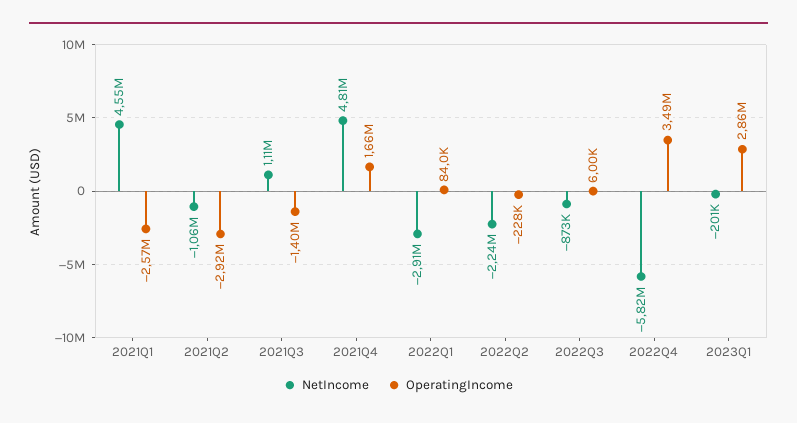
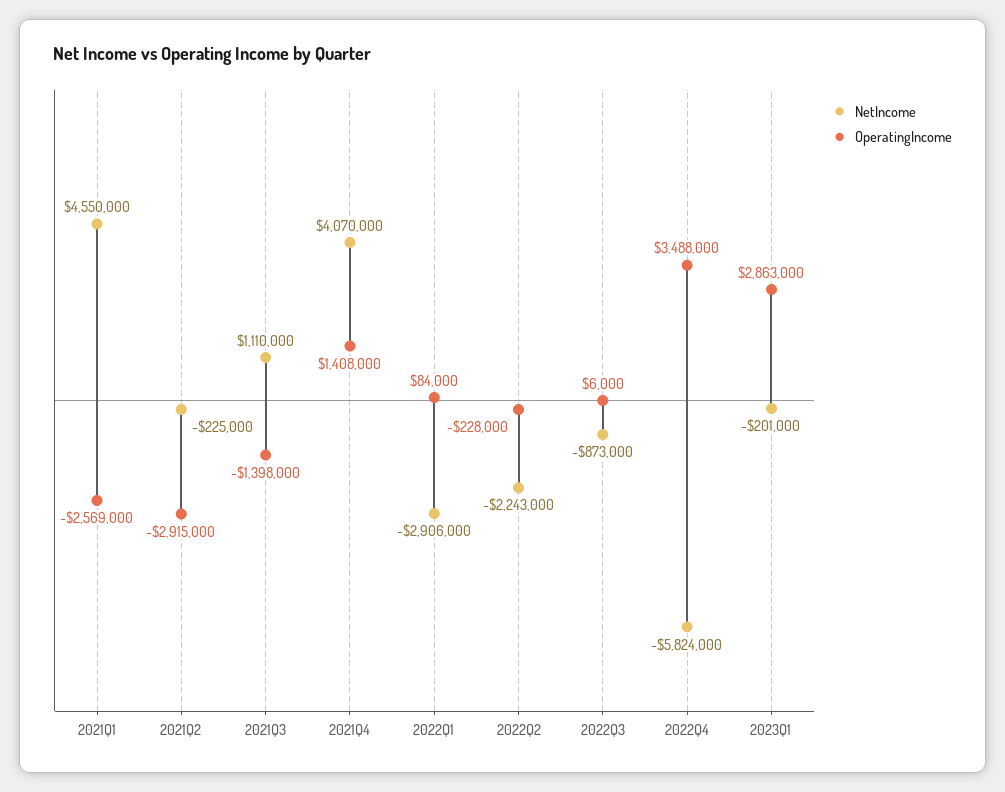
NetIncome, 2021Q2: -1060000 -> -225000
NetIncome, 2021Q4: 4810000 -> 4070000
OperatingIncome, 2021Q4: 1660000 -> 1408000

